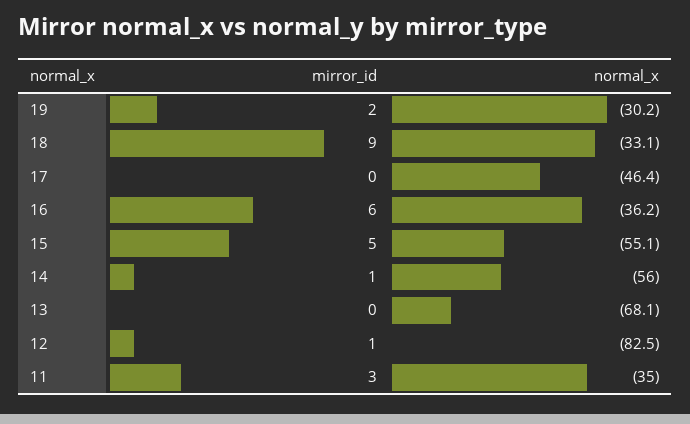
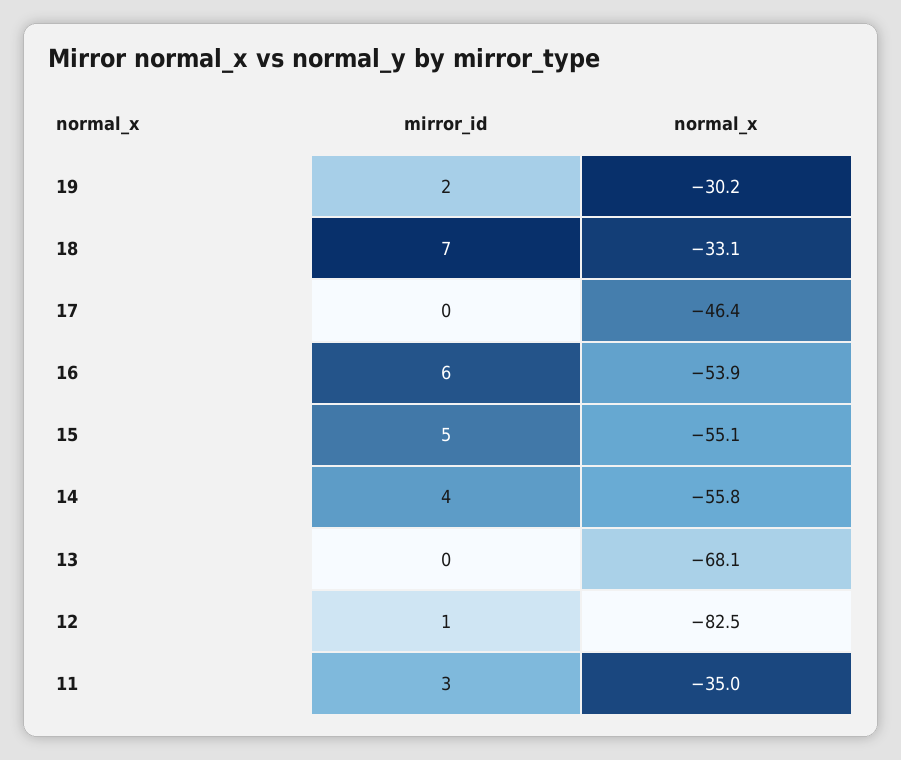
mirror_id, 18: 9 -> 7
normal_x, 16: -36.2 -> -53.9
mirror_id, 14: 1 -> 4
normal_x, 14: -56 -> -55.8

